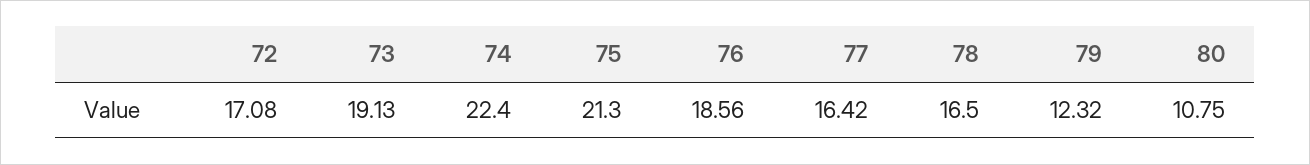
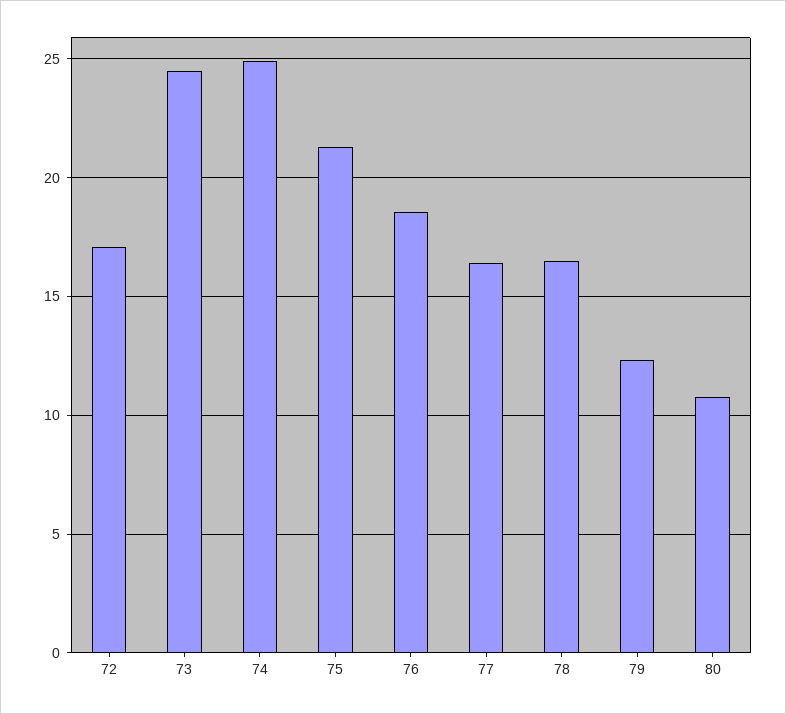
73: 19.13 -> 24.5
74: 22.4 -> 25

